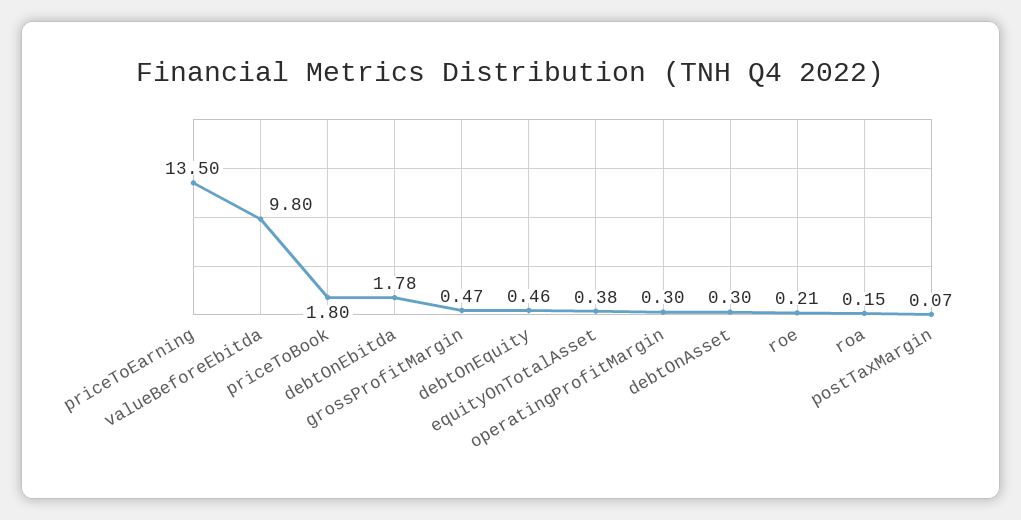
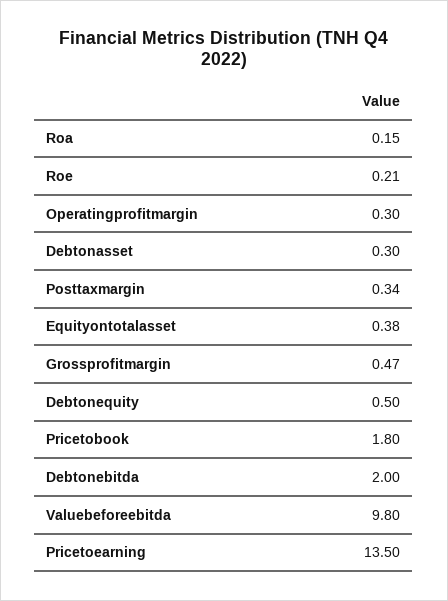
debtOnEbitda: 1.78 -> 2
debtOnEquity: 0.46 -> 0.5
postTaxMargin: 0.07 -> 0.34

